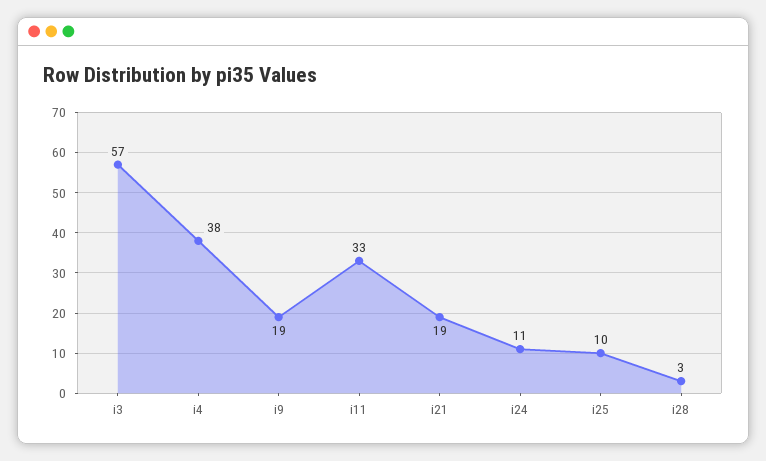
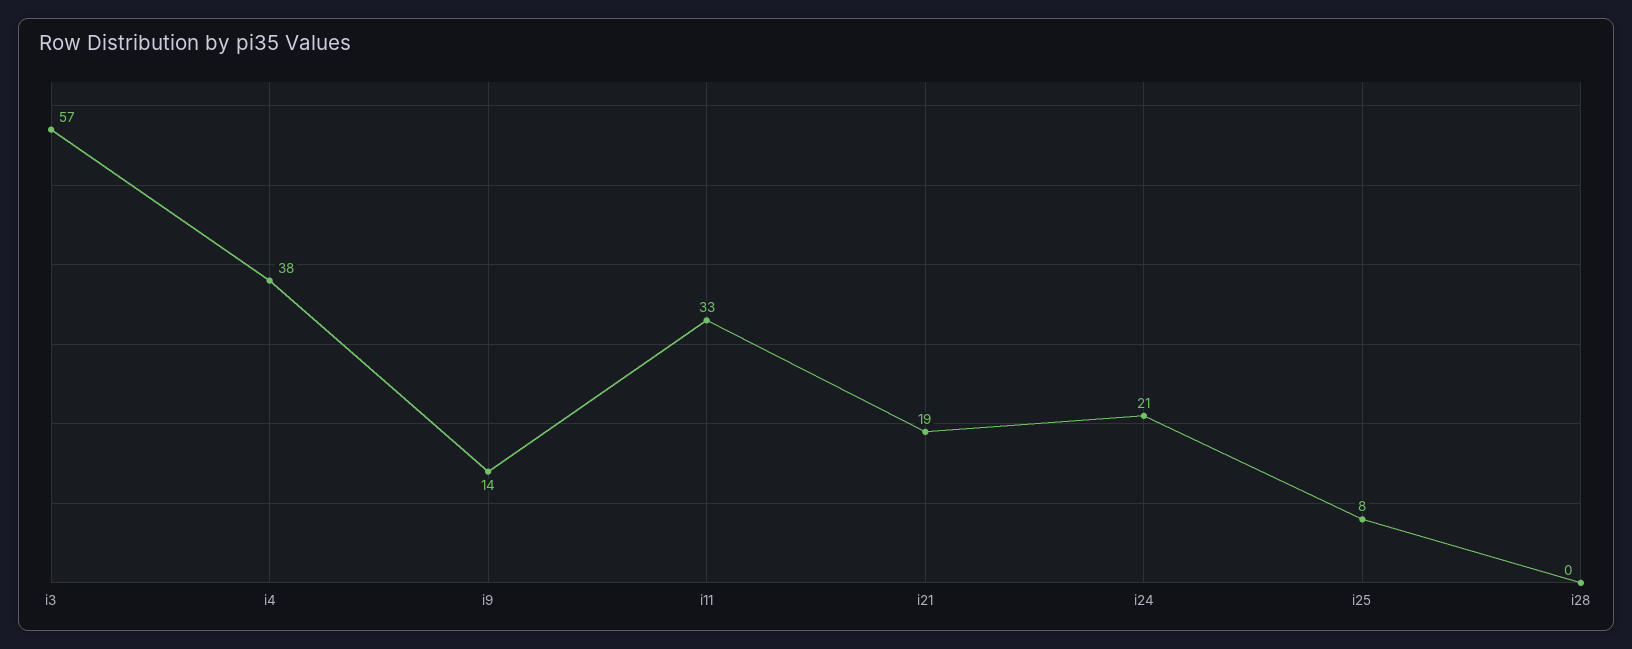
i9: 19 -> 14
i24: 11 -> 21
i25: 10 -> 8
i28: 3 -> 0

